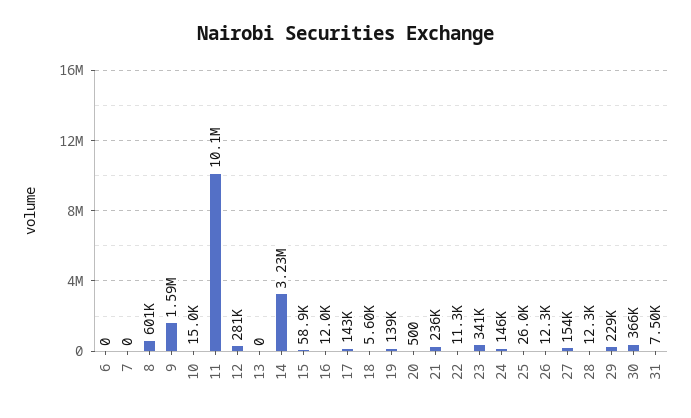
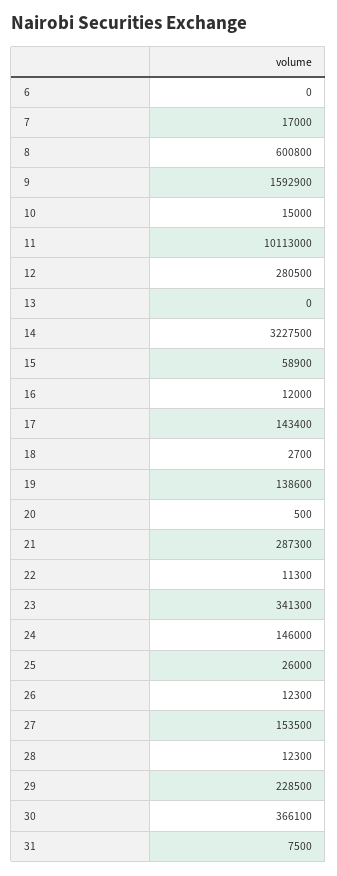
7: 0 -> 17000
18: 5600 -> 2700
21: 236000 -> 287300

